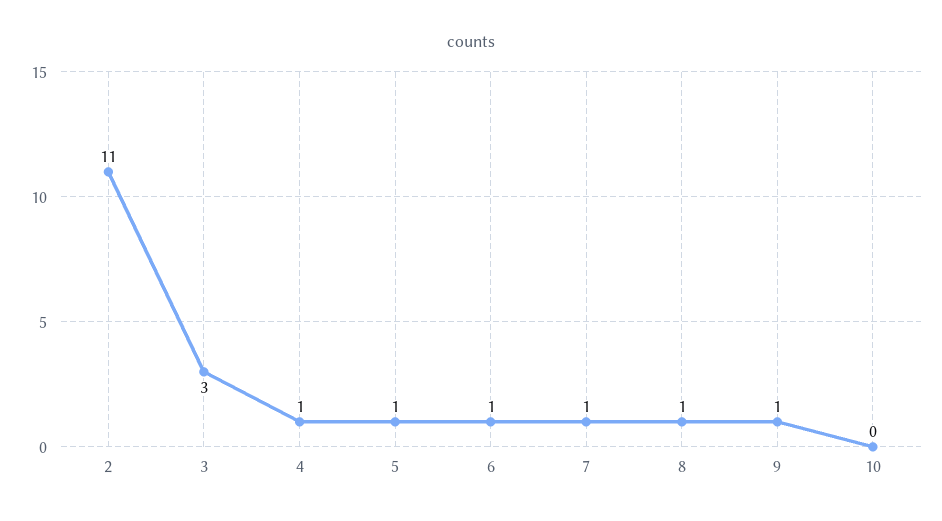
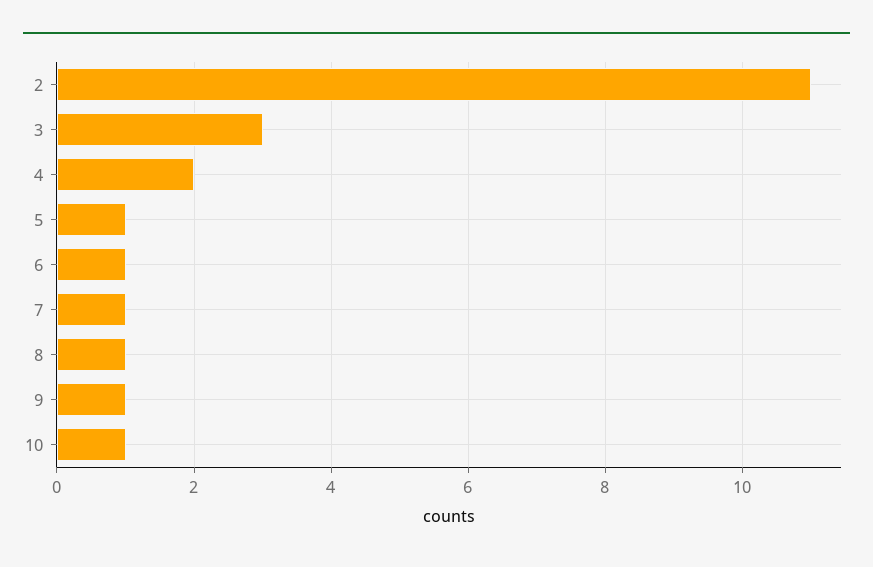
4: 1 -> 2
10: 0 -> 1

